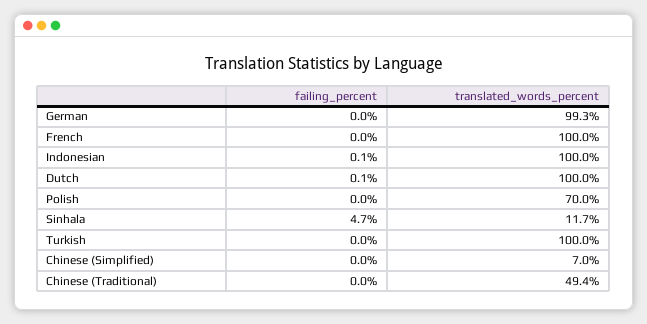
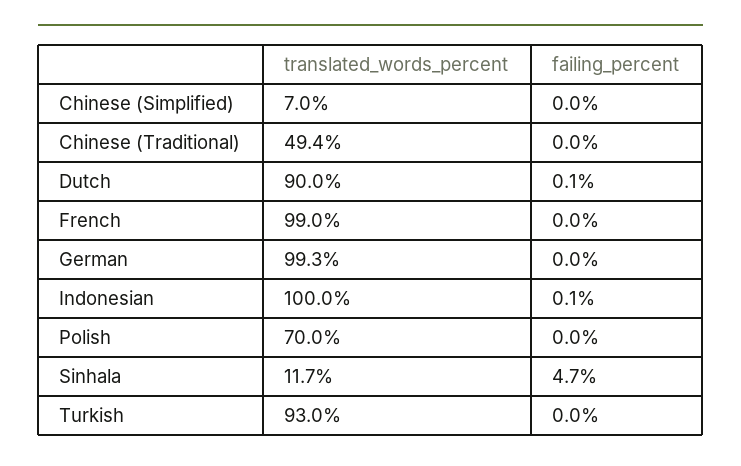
translated_words_percent, French: 100 -> 99
translated_words_percent, Dutch: 100 -> 90
translated_words_percent, Turkish: 100 -> 93

